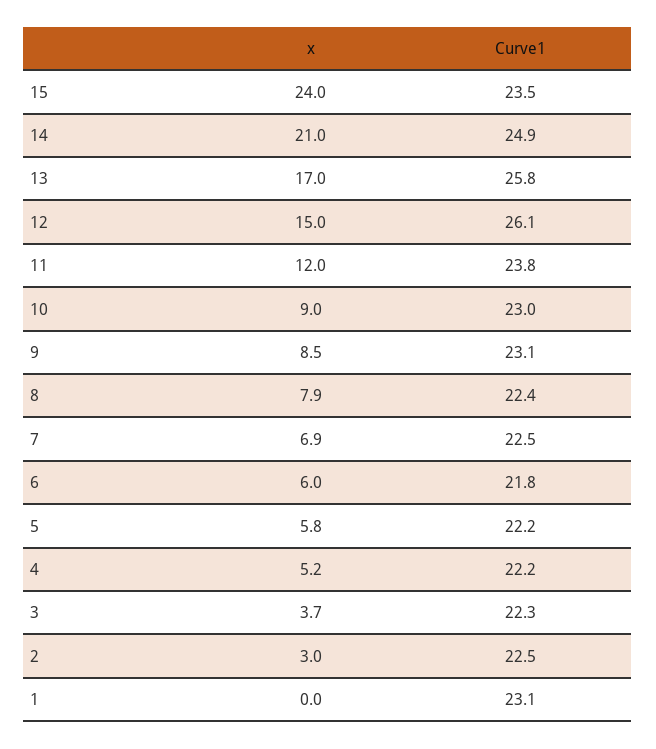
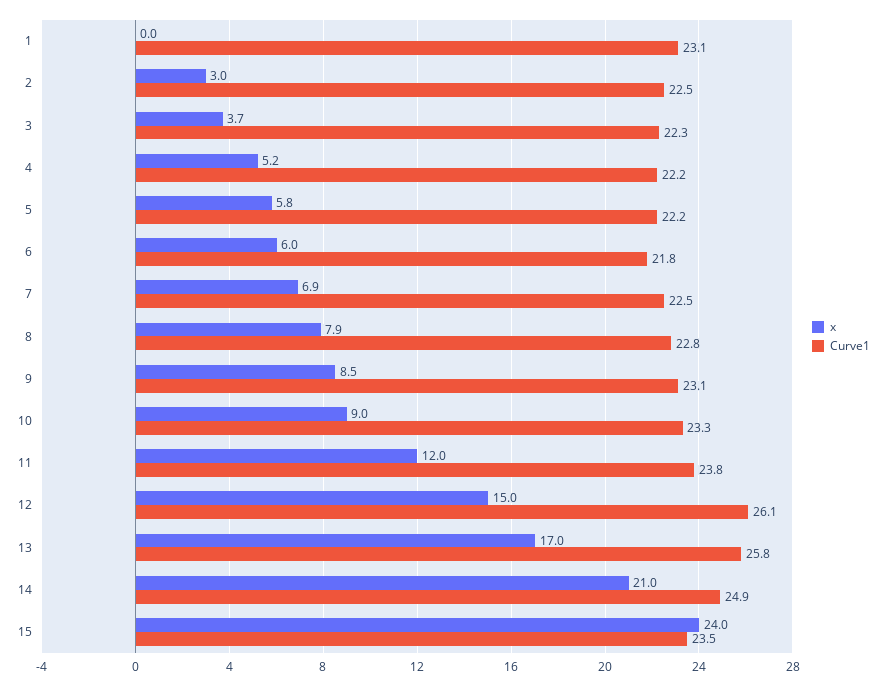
Curve1, 10: 23 -> 23.3
Curve1, 8: 22.4 -> 22.8

